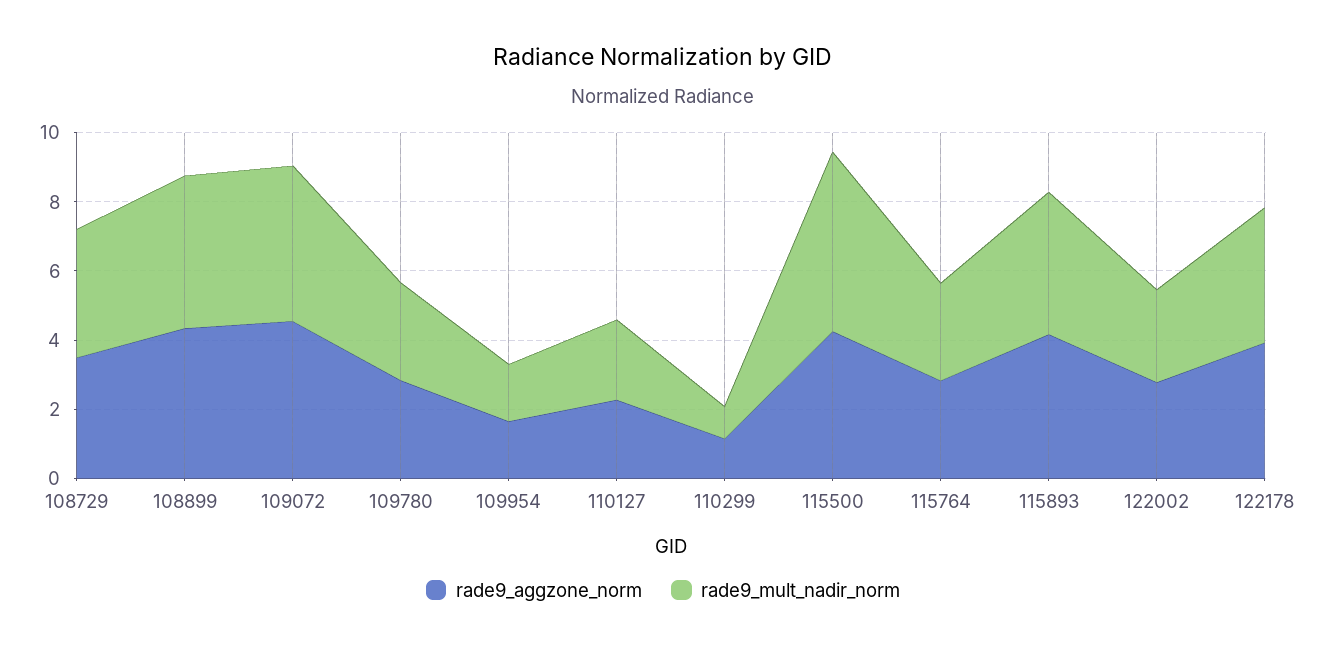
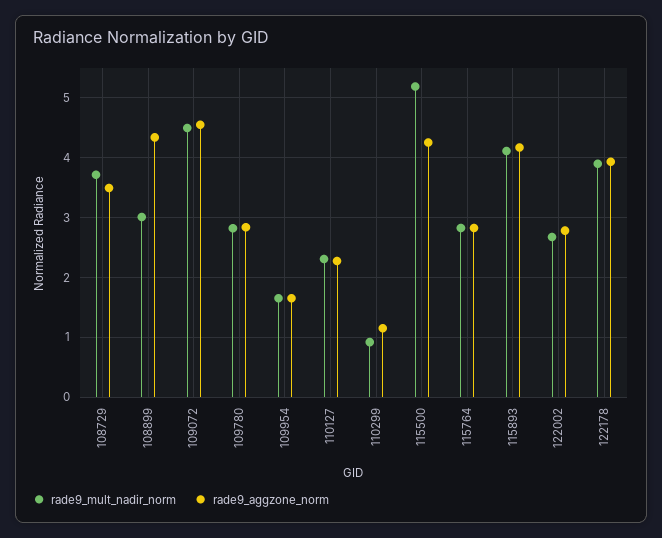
rade9_mult_nadir_norm, 108899: 4.5 -> 3

